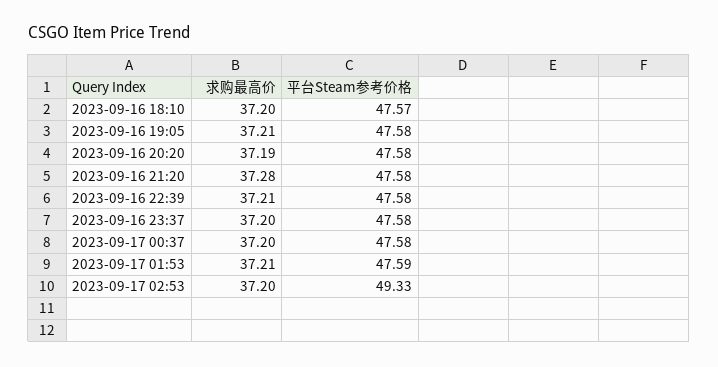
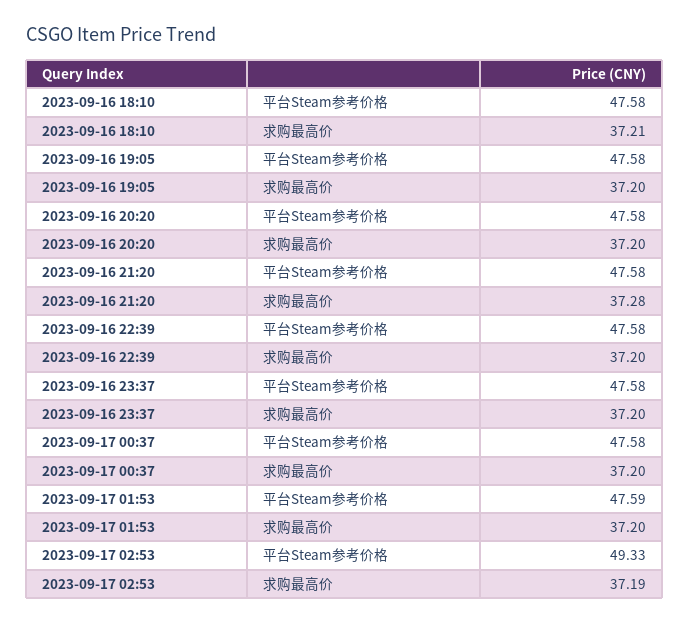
求购最高价, 2023-09-16 18:10: 37.2 -> 37.21
平台Steam参考价格, 2023-09-16 18:10: 47.57 -> 47.58
求购最高价, 2023-09-16 19:05: 37.21 -> 37.2
求购最高价, 2023-09-16 20:20: 37.19 -> 37.2
求购最高价, 2023-09-16 22:39: 37.21 -> 37.2
求购最高价, 2023-09-17 01:53: 37.21 -> 37.2
求购最高价, 2023-09-17 02:53: 37.2 -> 37.19

